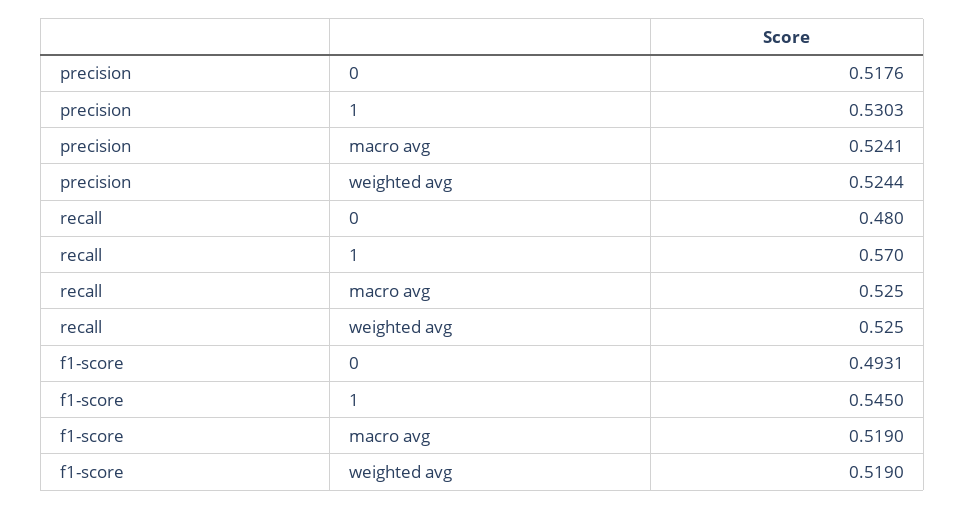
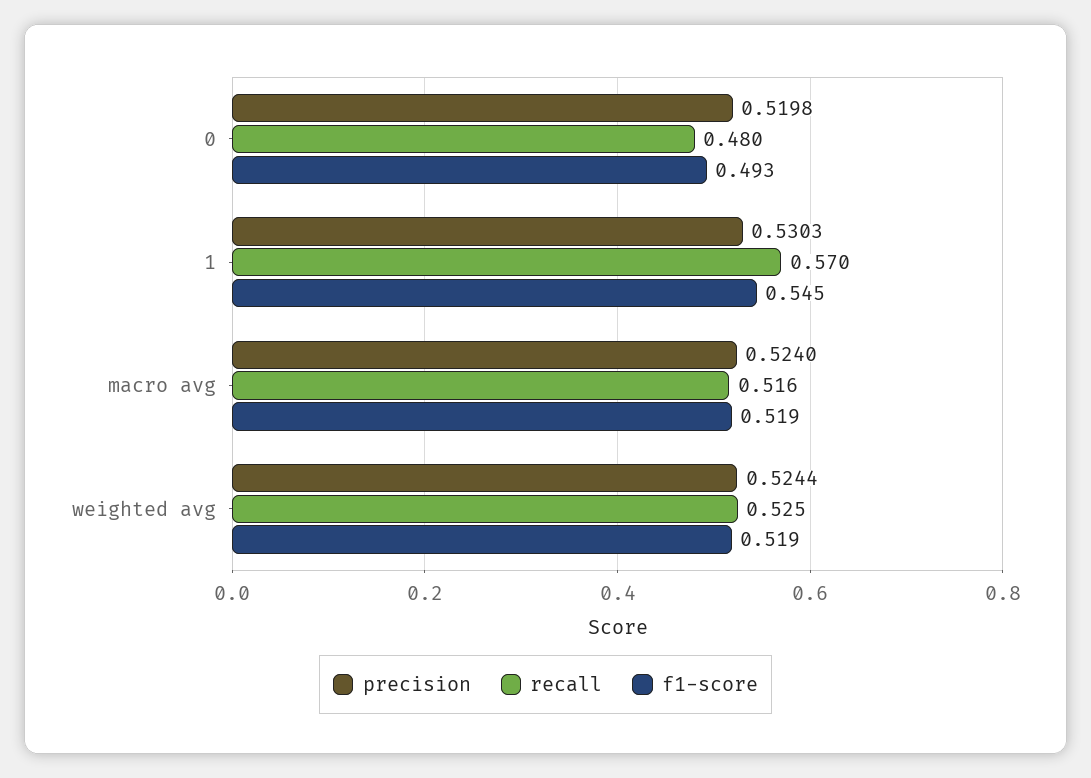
precision, 0: 0.5176 -> 0.5198
precision, macro avg: 0.5241 -> 0.524
recall, macro avg: 0.525 -> 0.516

